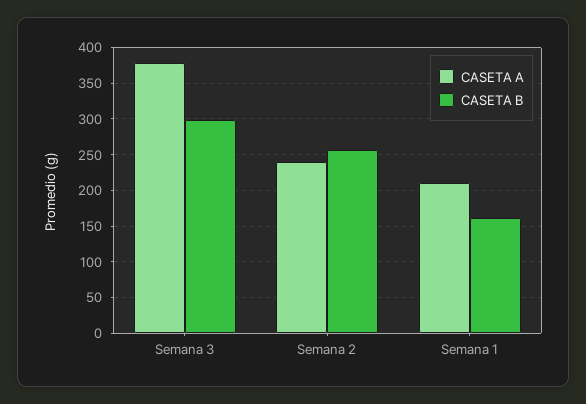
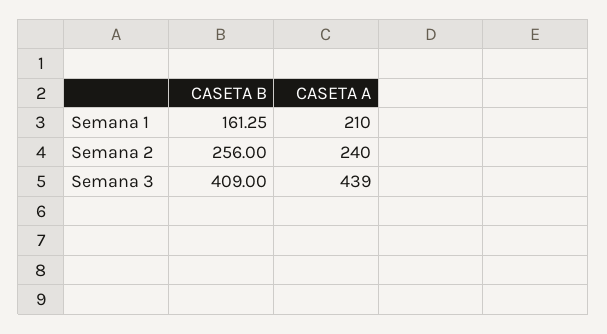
CASETA A, Semana 3: 380 -> 439
CASETA B, Semana 3: 300 -> 409

